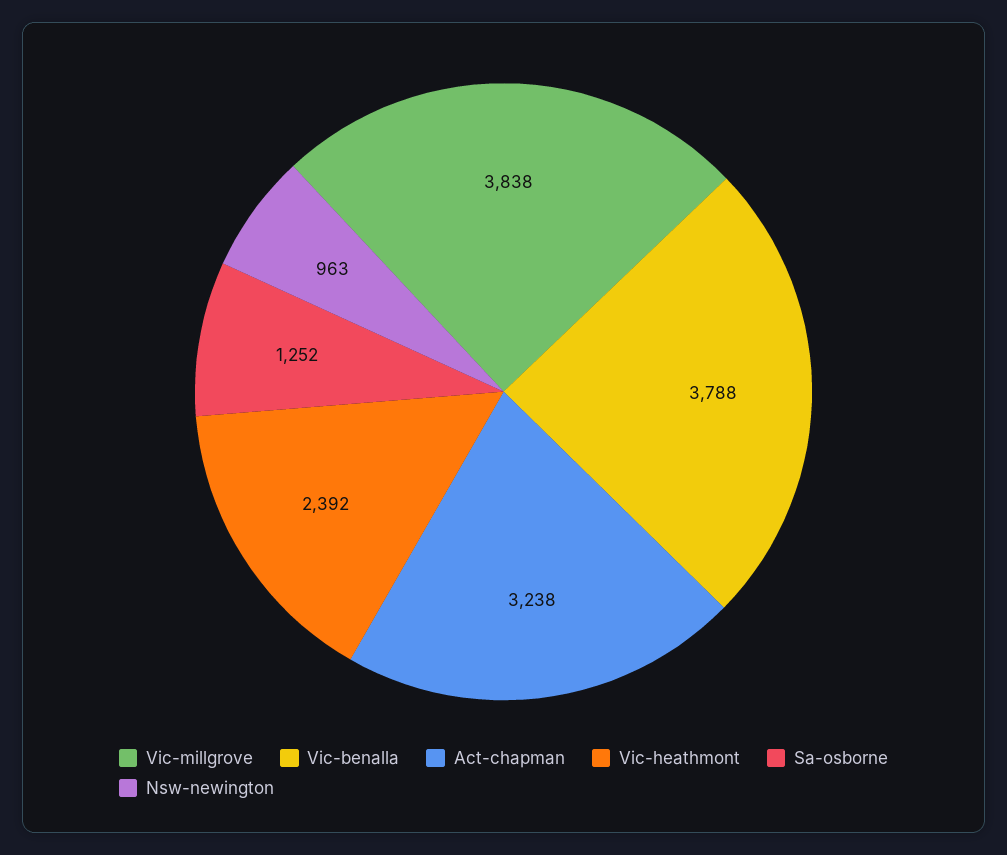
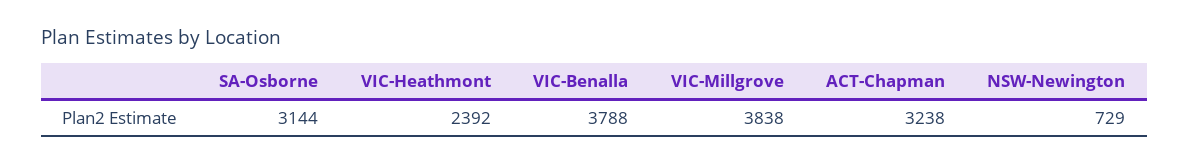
Sa-osborne: 1252 -> 3144
Nsw-newington: 963 -> 729

